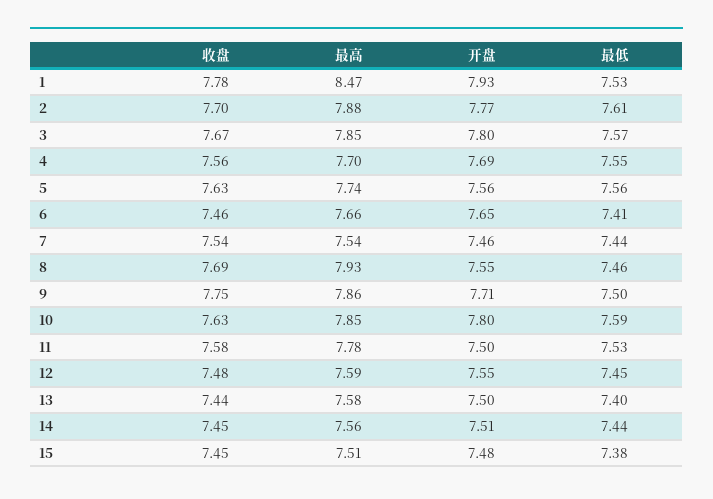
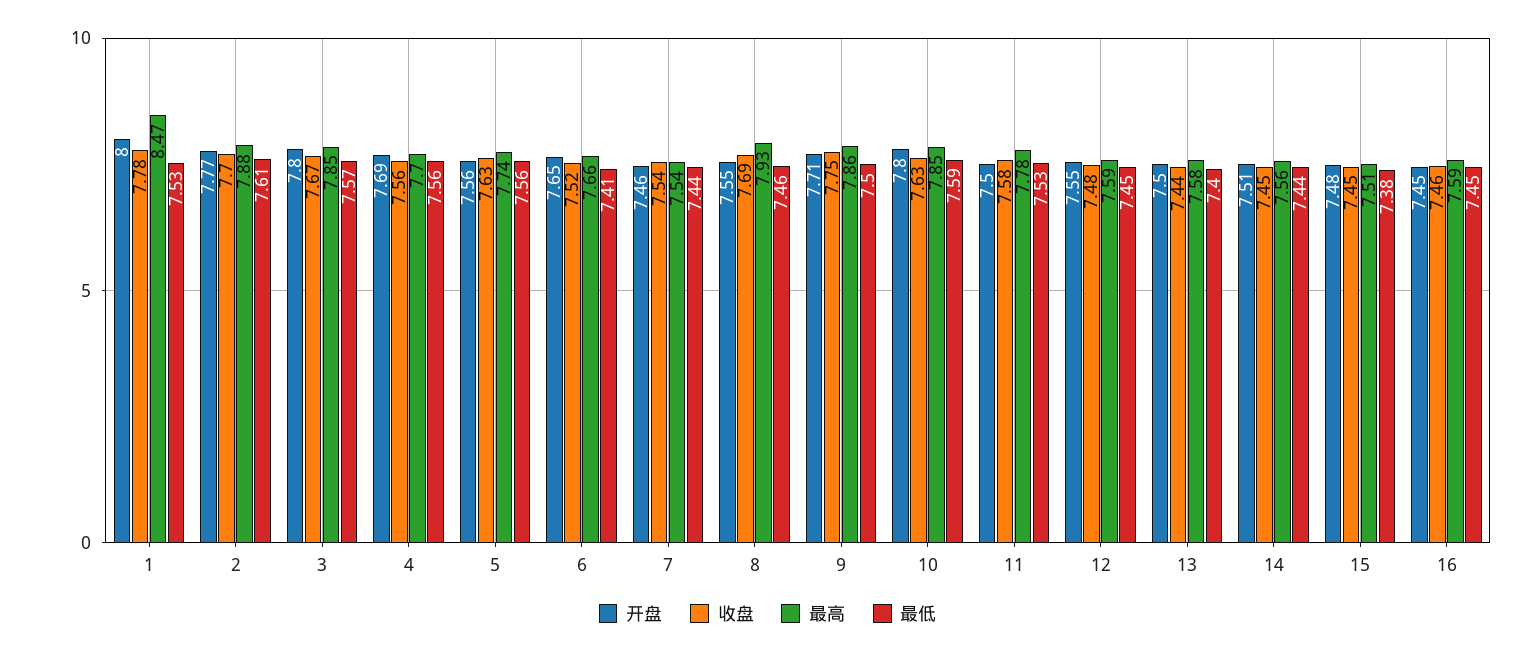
开盘, 1: 7.93 -> 8
最低, 4: 7.55 -> 7.56
收盘, 6: 7.46 -> 7.52
开盘, 16: none -> 7.45
收盘, 16: none -> 7.46
最高, 16: none -> 7.59
最低, 16: none -> 7.45

